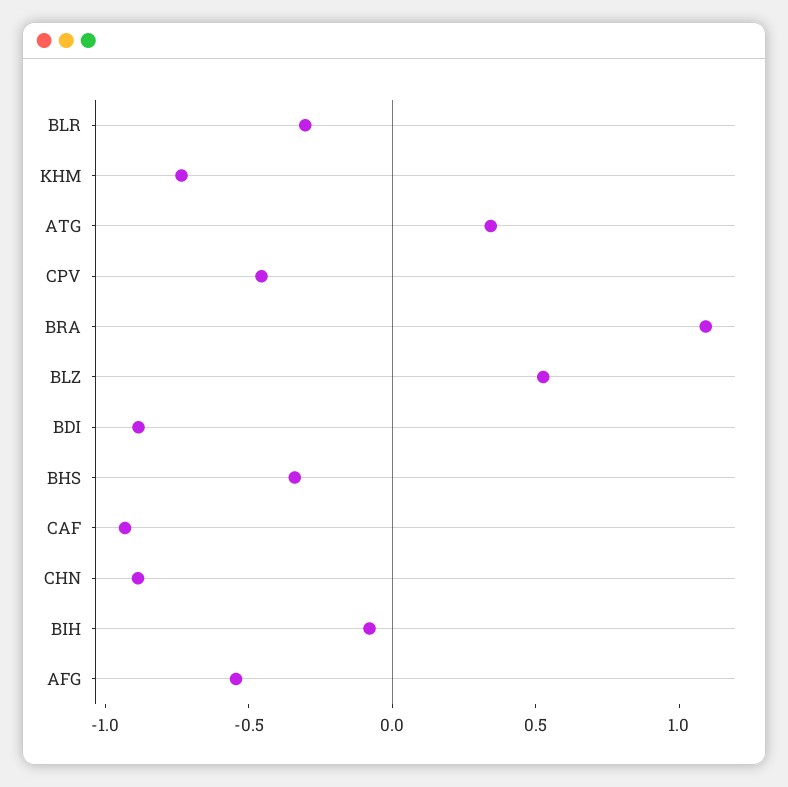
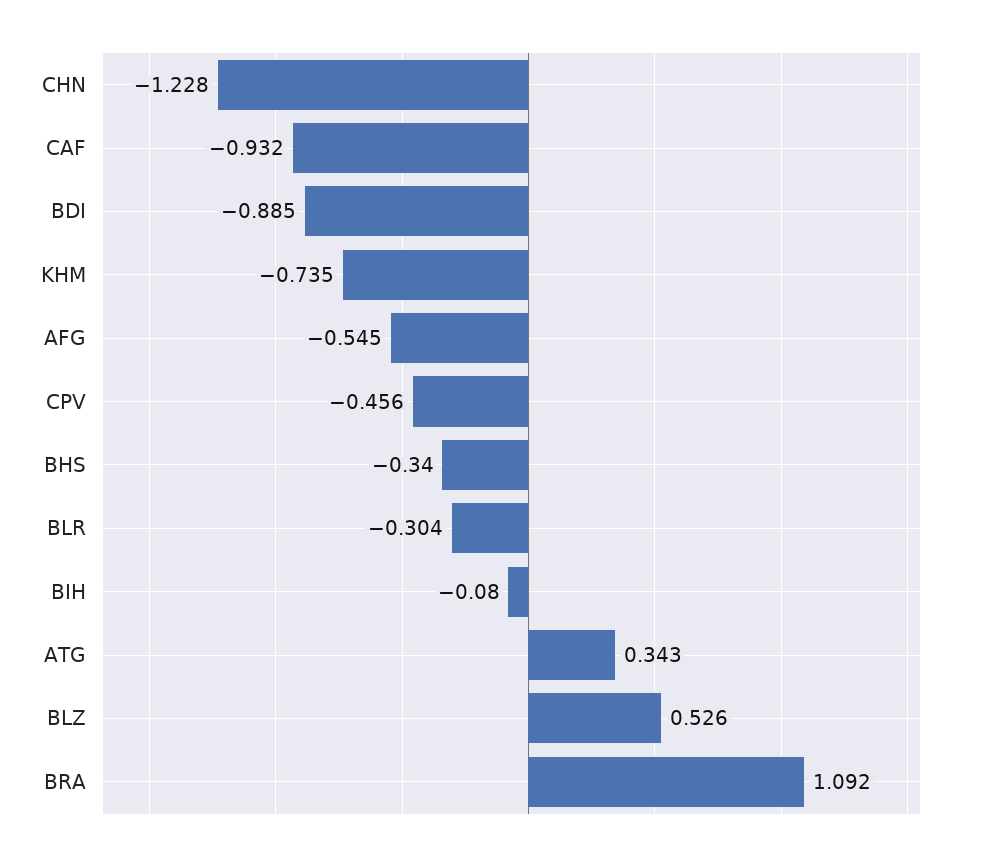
CHN: -0.9 -> -1.228

